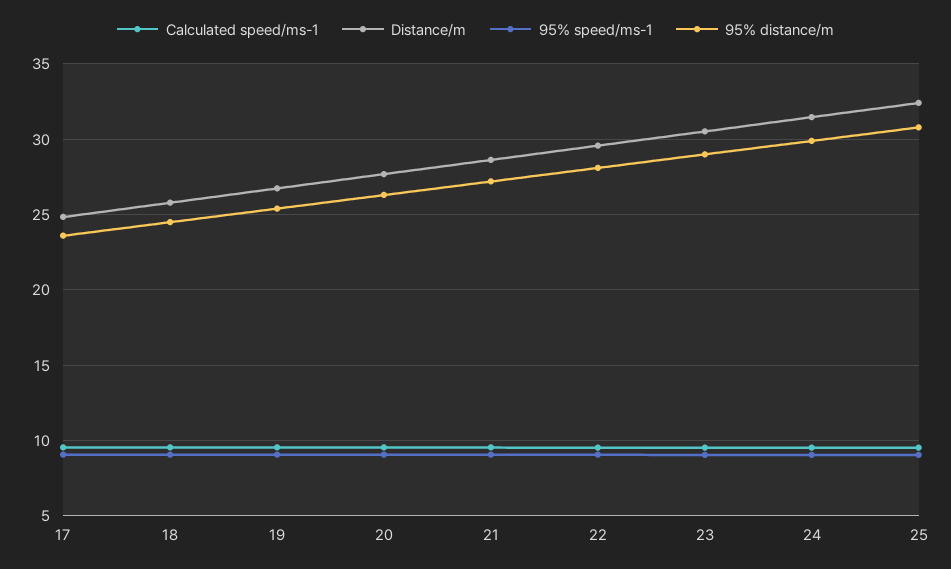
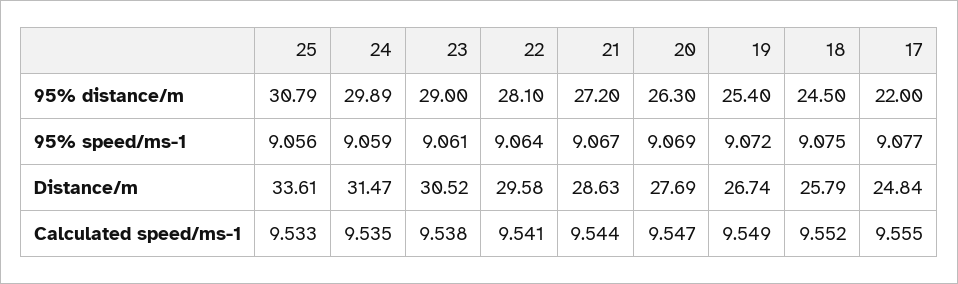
95% distance/m, 17: 23.5 -> 22
Distance/m, 25: 32.5 -> 33.61

